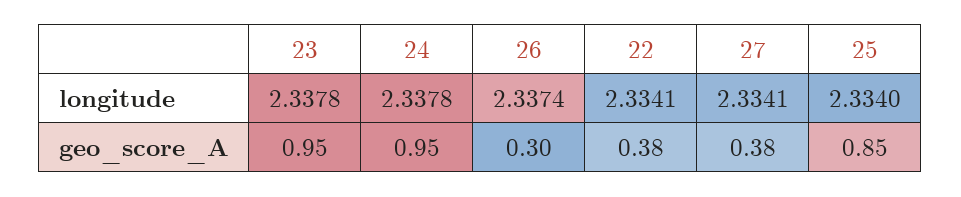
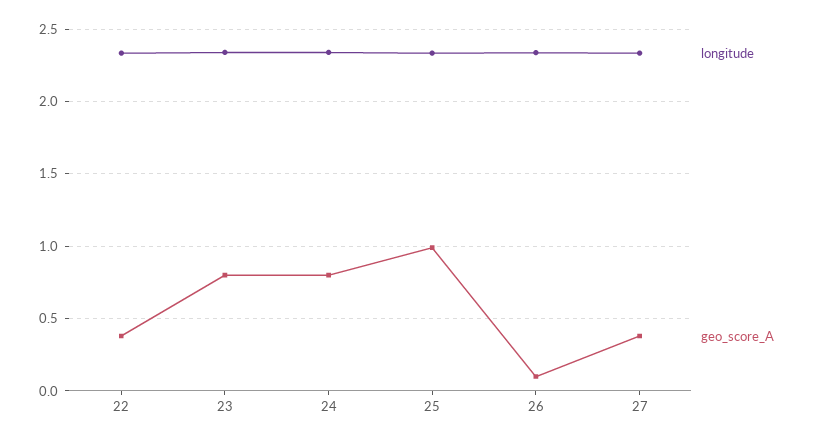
geo_score_A, 23: 0.95 -> 0.8
geo_score_A, 24: 0.95 -> 0.8
geo_score_A, 26: 0.3 -> 0.1
geo_score_A, 25: 0.85 -> 1

